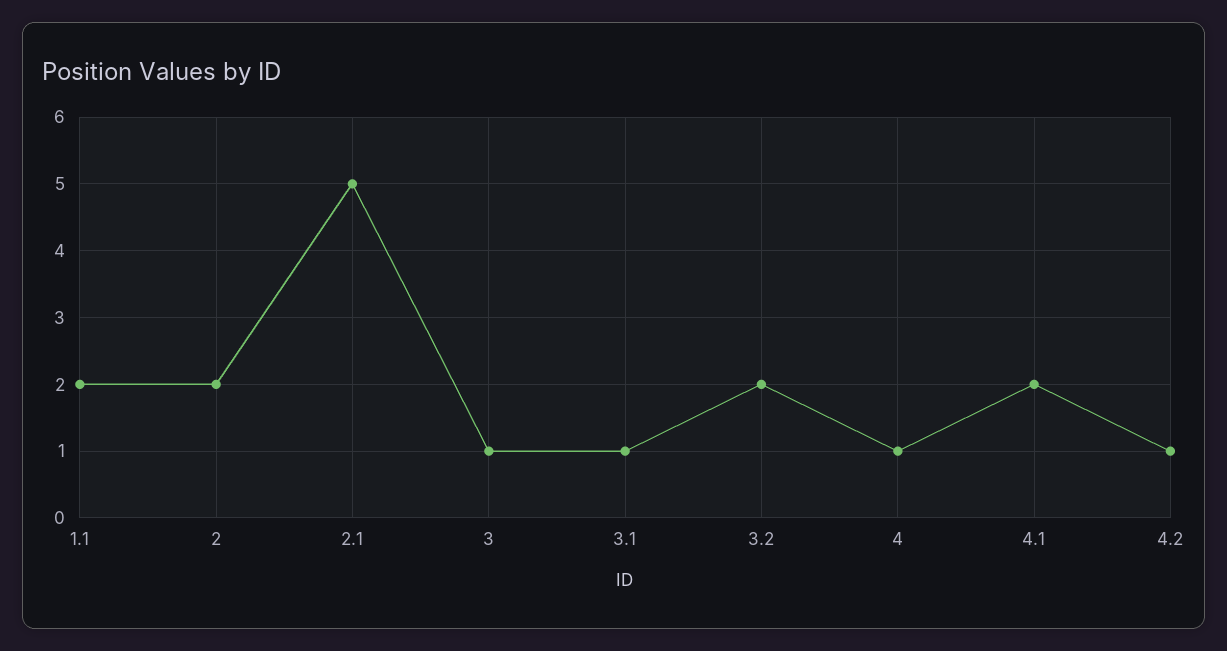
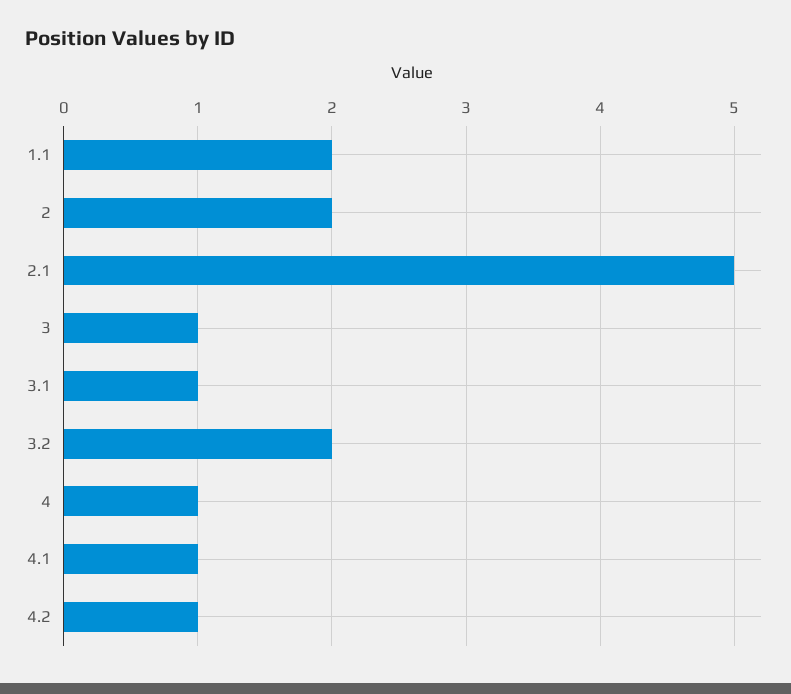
4.1: 2 -> 1

